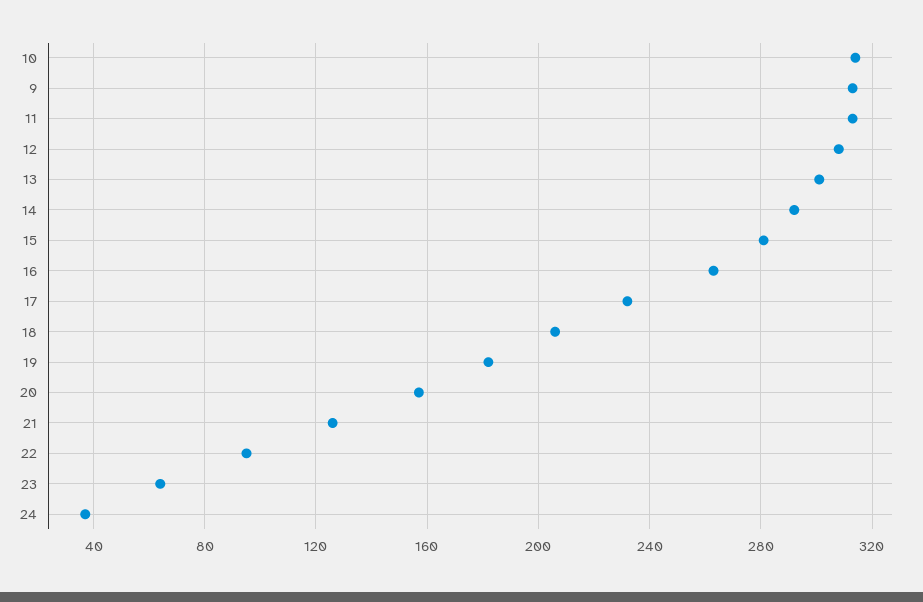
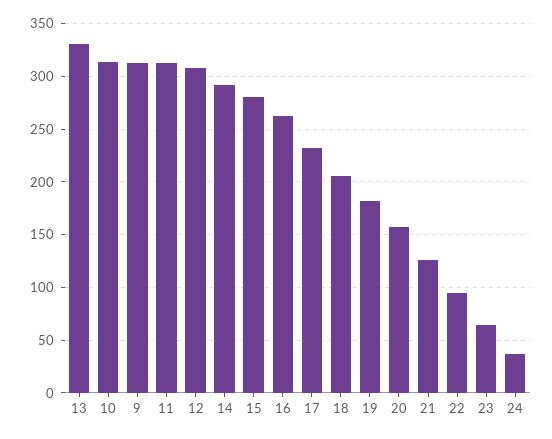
13: 300 -> 330

